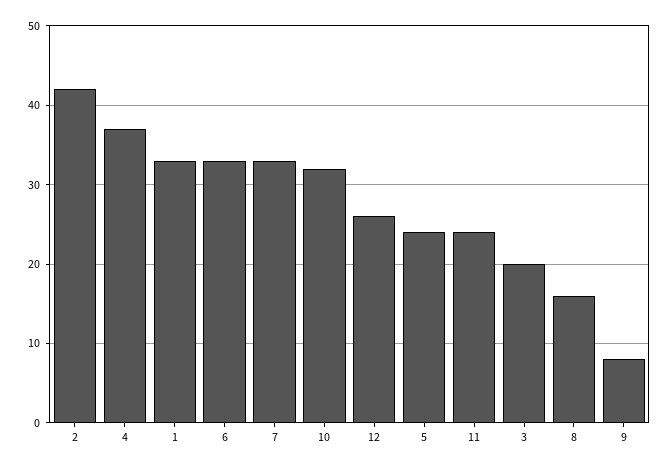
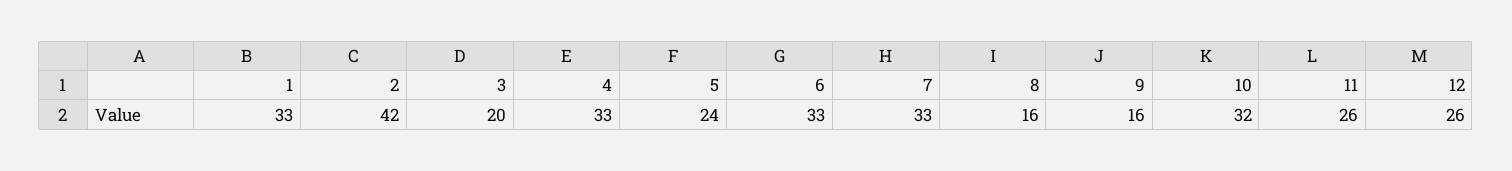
4: 37 -> 33
11: 24 -> 26
9: 8 -> 16

